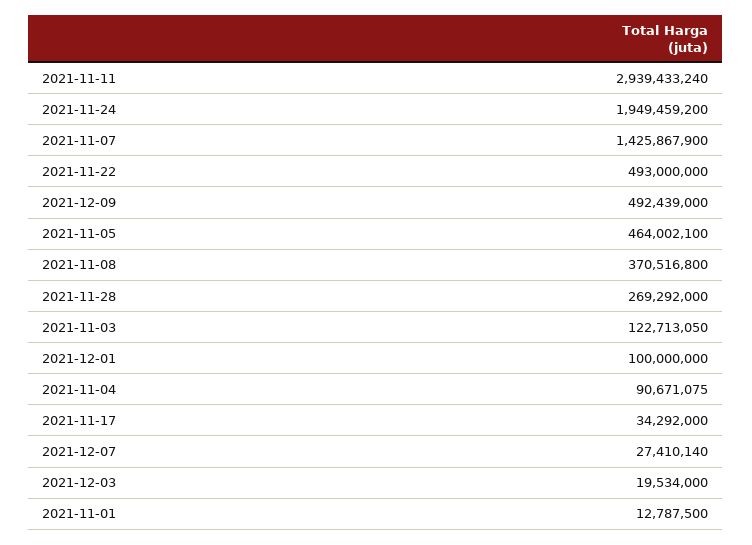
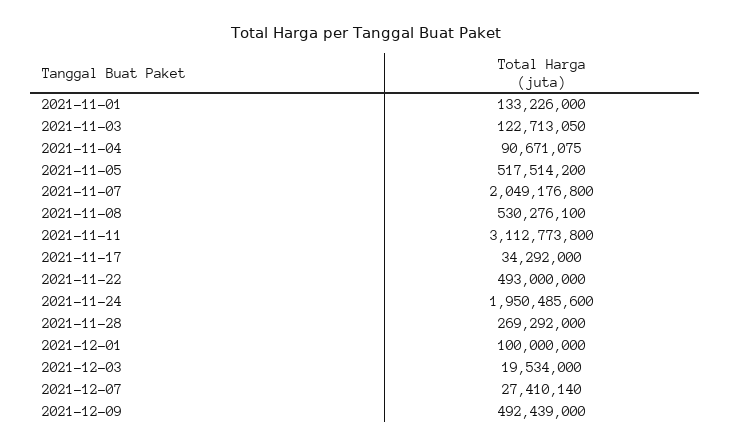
2021-11-11: 2939433240 -> 3112773800
2021-11-24: 1949459200 -> 1950485600
2021-11-07: 1425867900 -> 2049176800
2021-11-05: 464002100 -> 517514200
2021-11-08: 370516800 -> 530276100
2021-11-01: 12787500 -> 133226000

